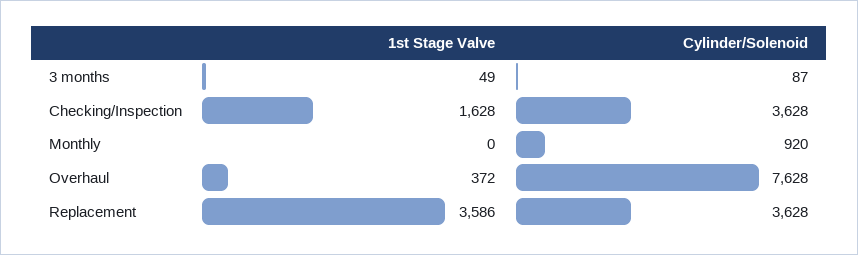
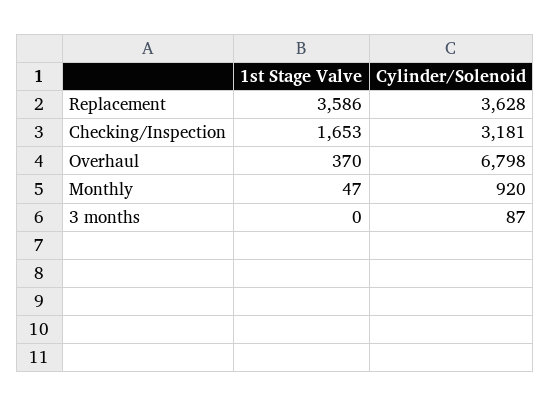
1st Stage Valve, 3 months: 49 -> 0
1st Stage Valve, Checking/Inspection: 1628 -> 1653
Cylinder/Solenoid, Checking/Inspection: 3628 -> 3181
1st Stage Valve, Monthly: 0 -> 47
1st Stage Valve, Overhaul: 372 -> 370
Cylinder/Solenoid, Overhaul: 7628 -> 6798

